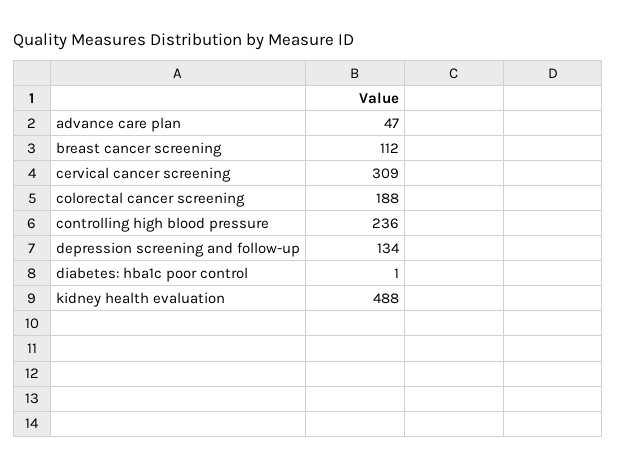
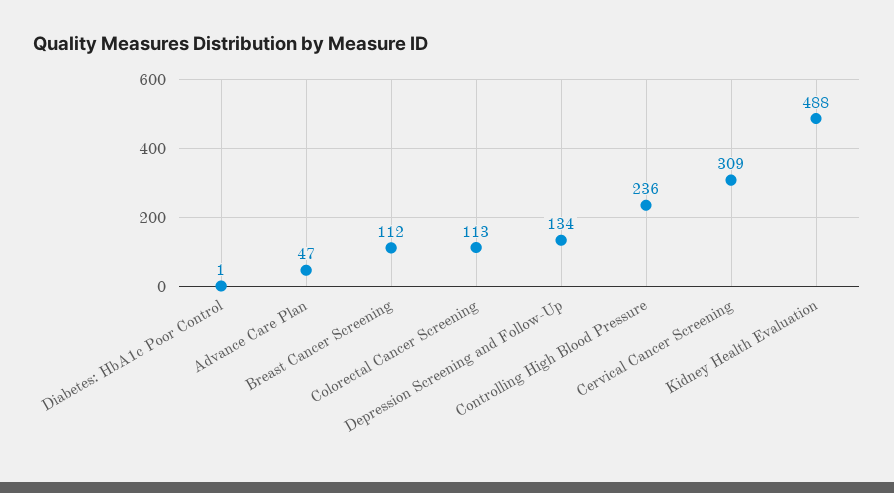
colorectal cancer screening: 188 -> 113

